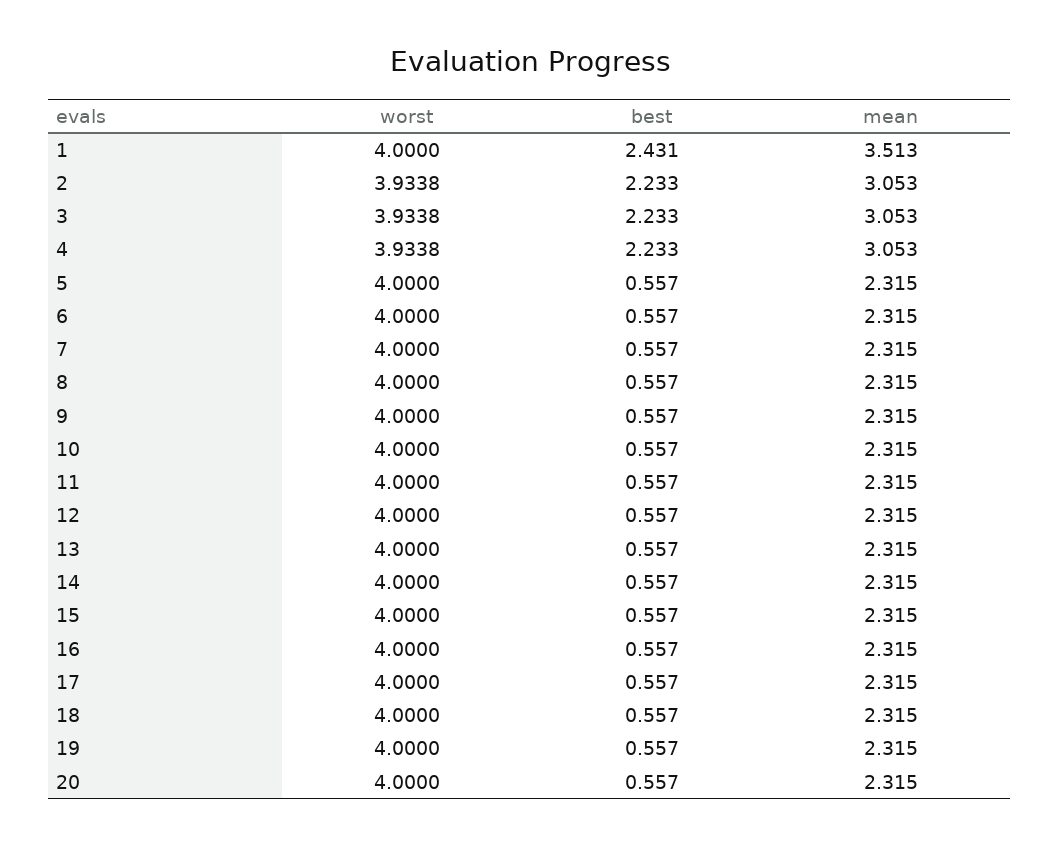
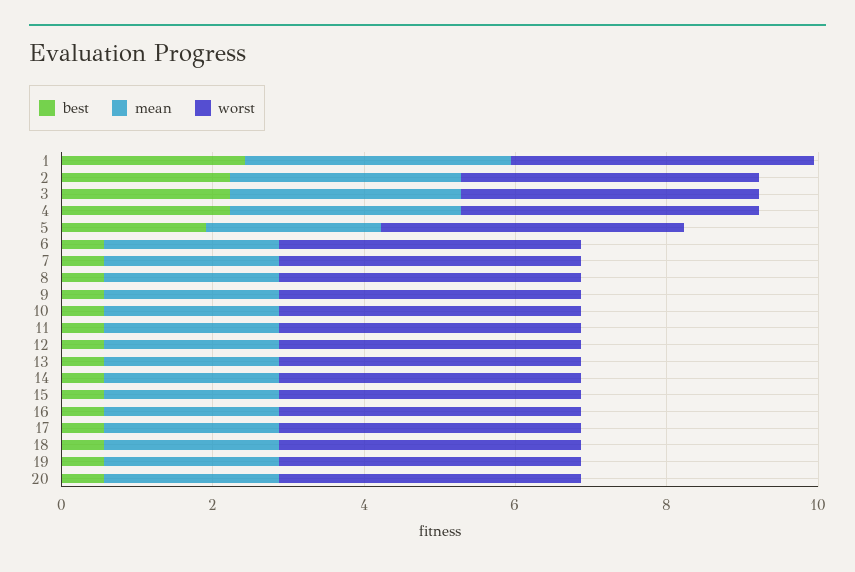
best, 5: 0.557 -> 2

